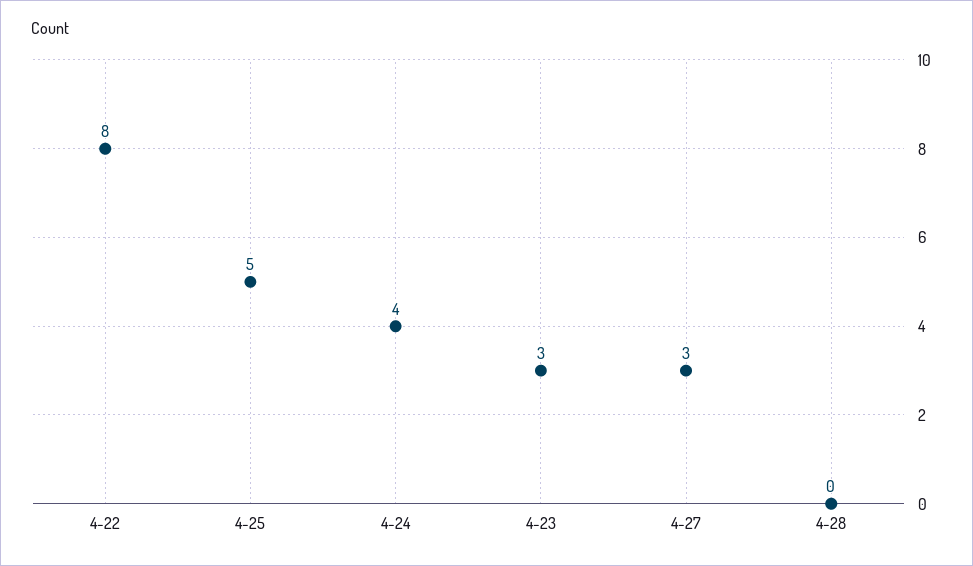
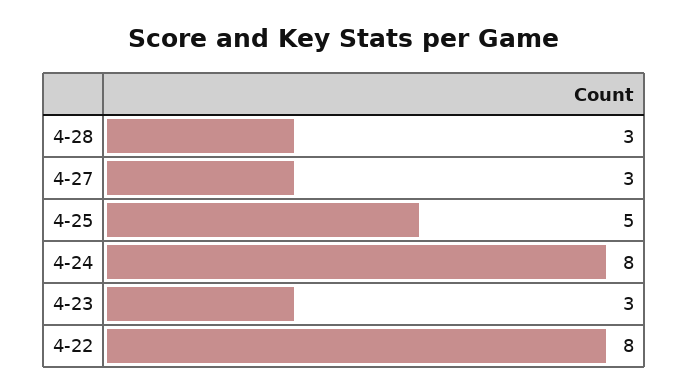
4-24: 4 -> 8
4-28: 0 -> 3

